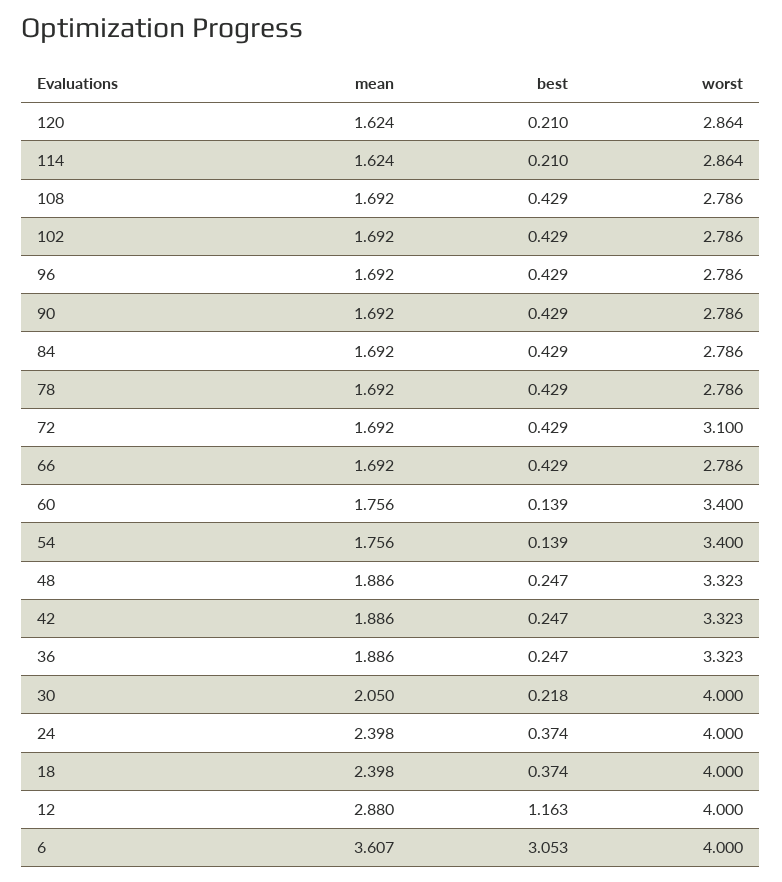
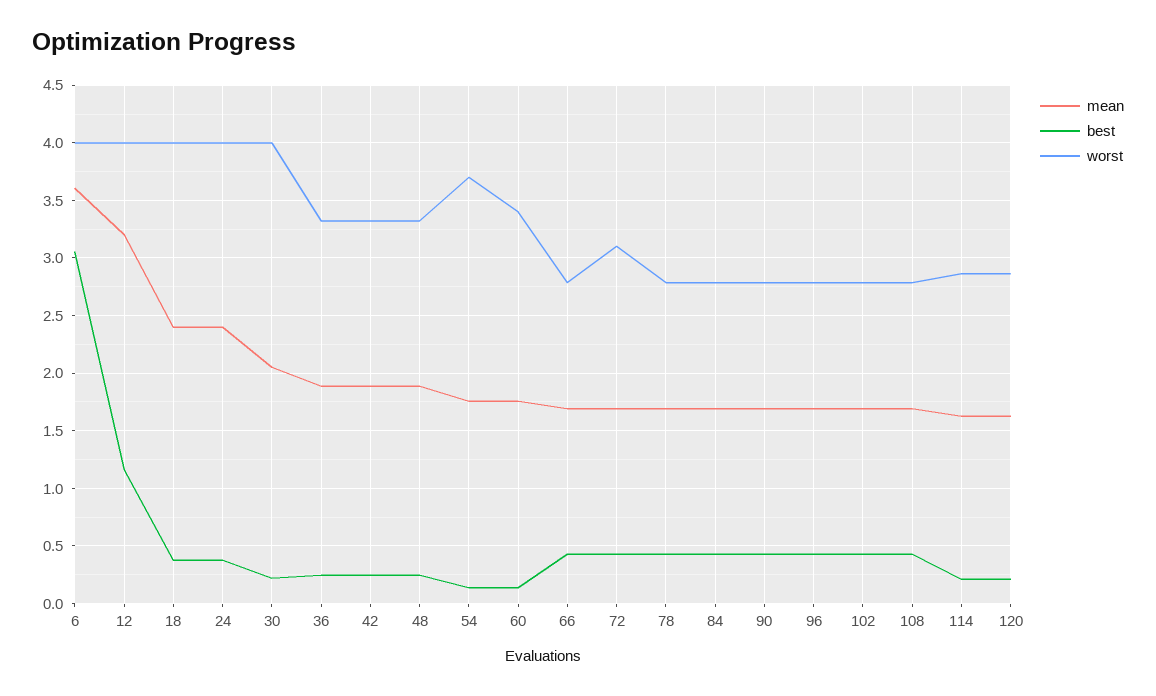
worst, 54: 3.4 -> 3.7
mean, 12: 2.88 -> 3.2

